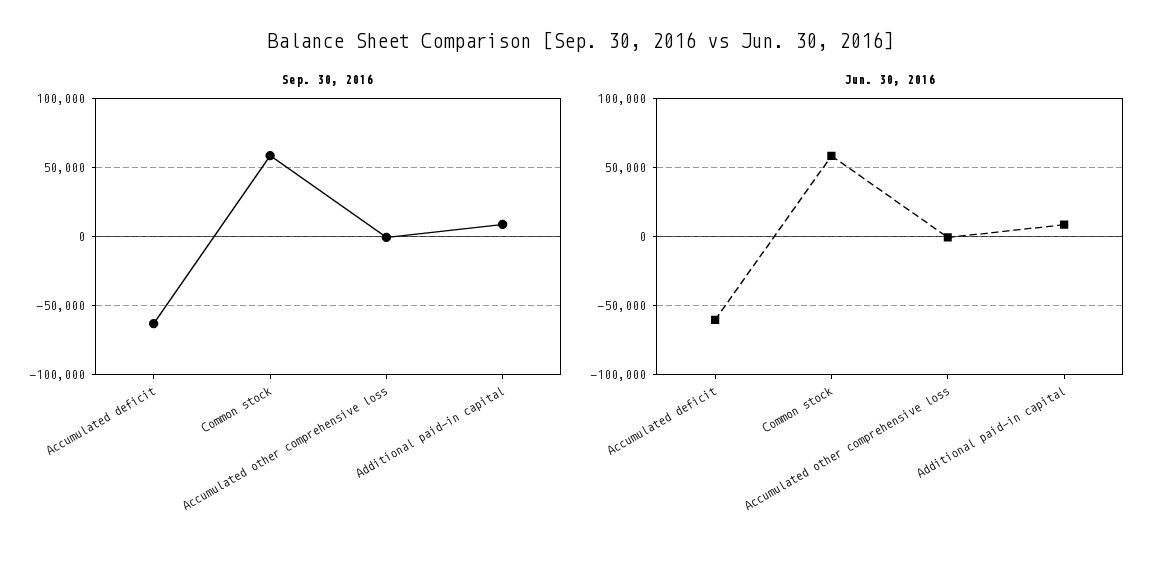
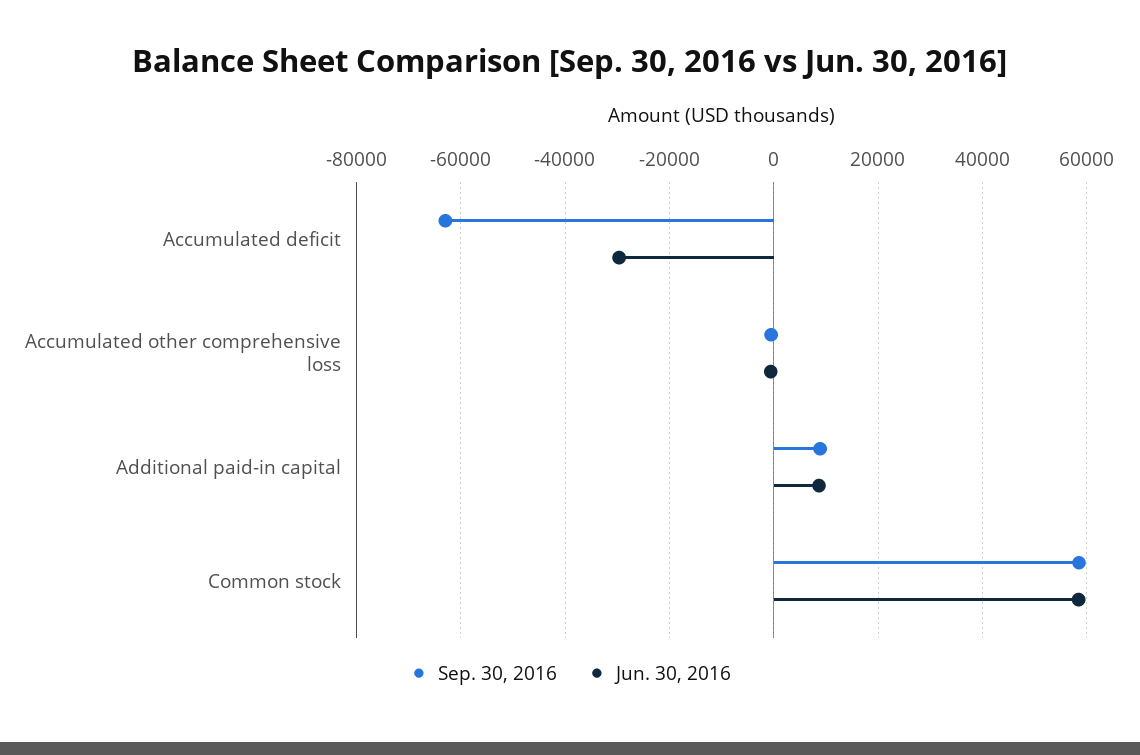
Jun. 30, 2016, Accumulated deficit: -60000 -> -30000

